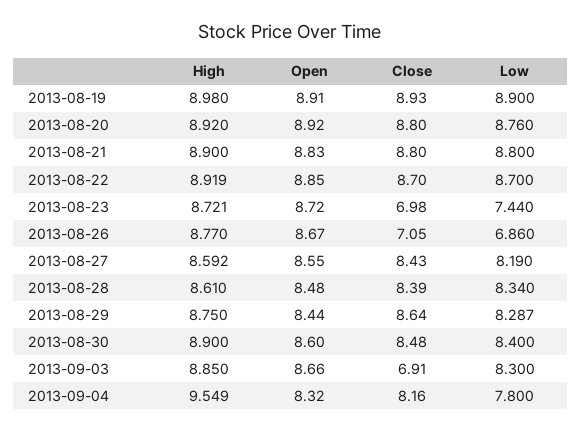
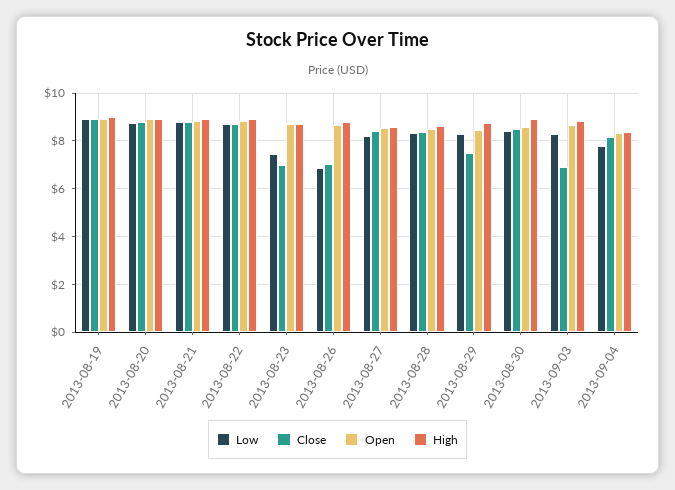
Close, 2013-08-29: 8.64 -> 7.5
High, 2013-09-04: 9.549 -> 8.5

